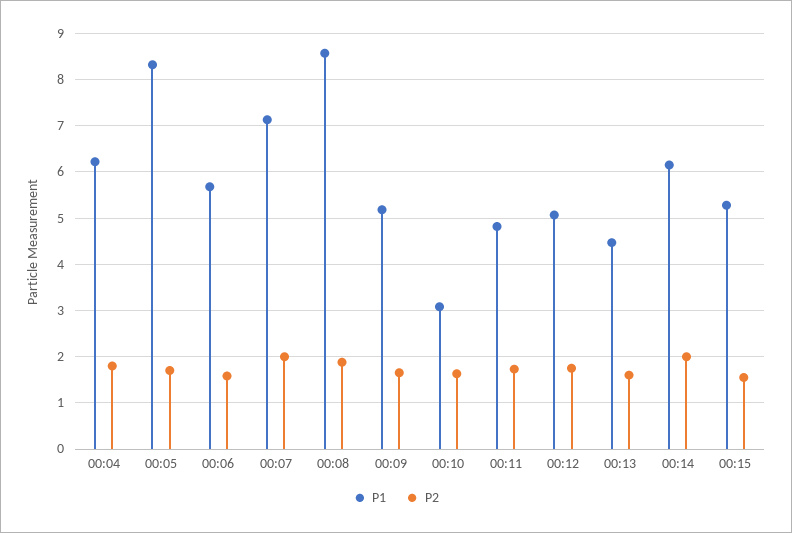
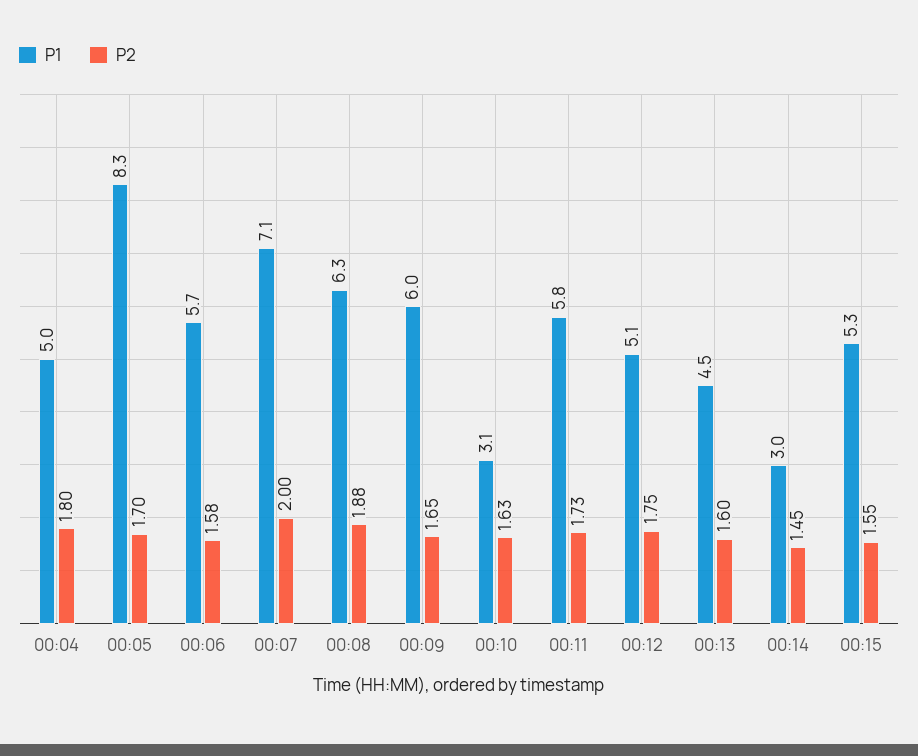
P1, 00:04: 6.2 -> 5
P1, 00:08: 8.6 -> 6.3
P1, 00:09: 5.2 -> 6
P1, 00:11: 4.8 -> 5.8
P1, 00:14: 6.2 -> 3
P2, 00:14: 2 -> 1.45

